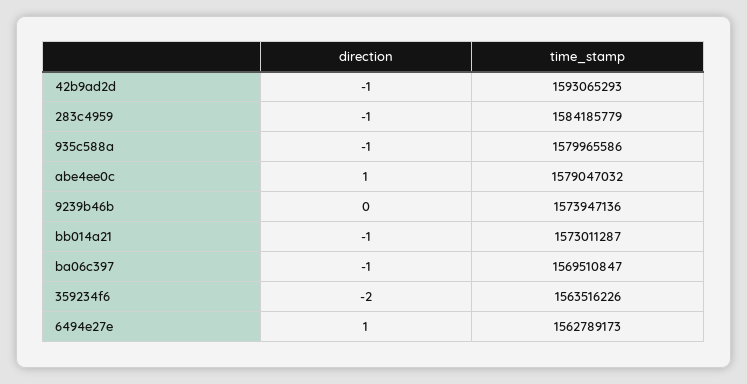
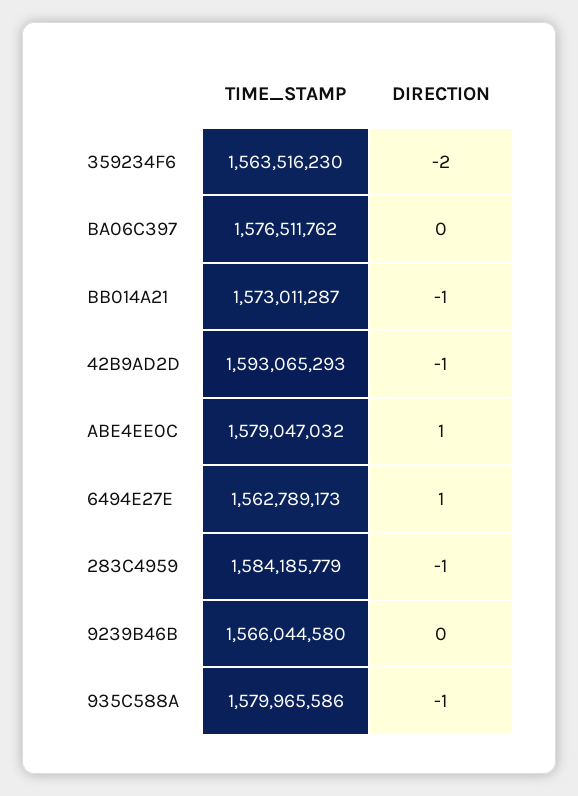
time_stamp, 9239b46b: 1573947136 -> 1566044580
direction, ba06c397: -1 -> 0
time_stamp, ba06c397: 1569510847 -> 1576511762
time_stamp, 359234f6: 1563516226 -> 1563516230

